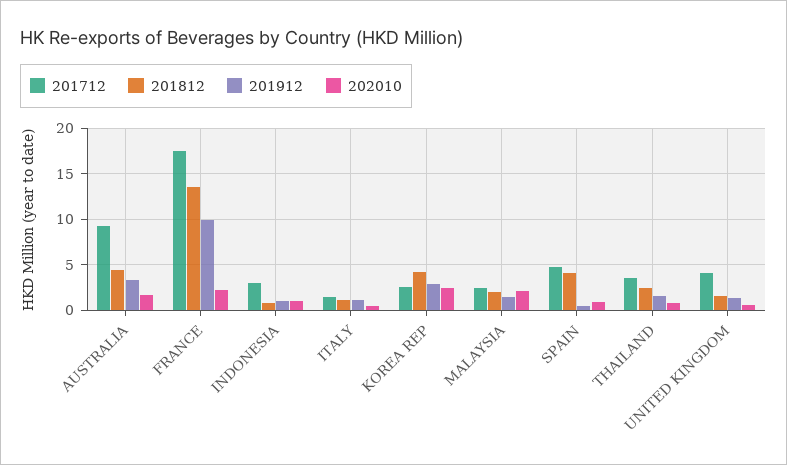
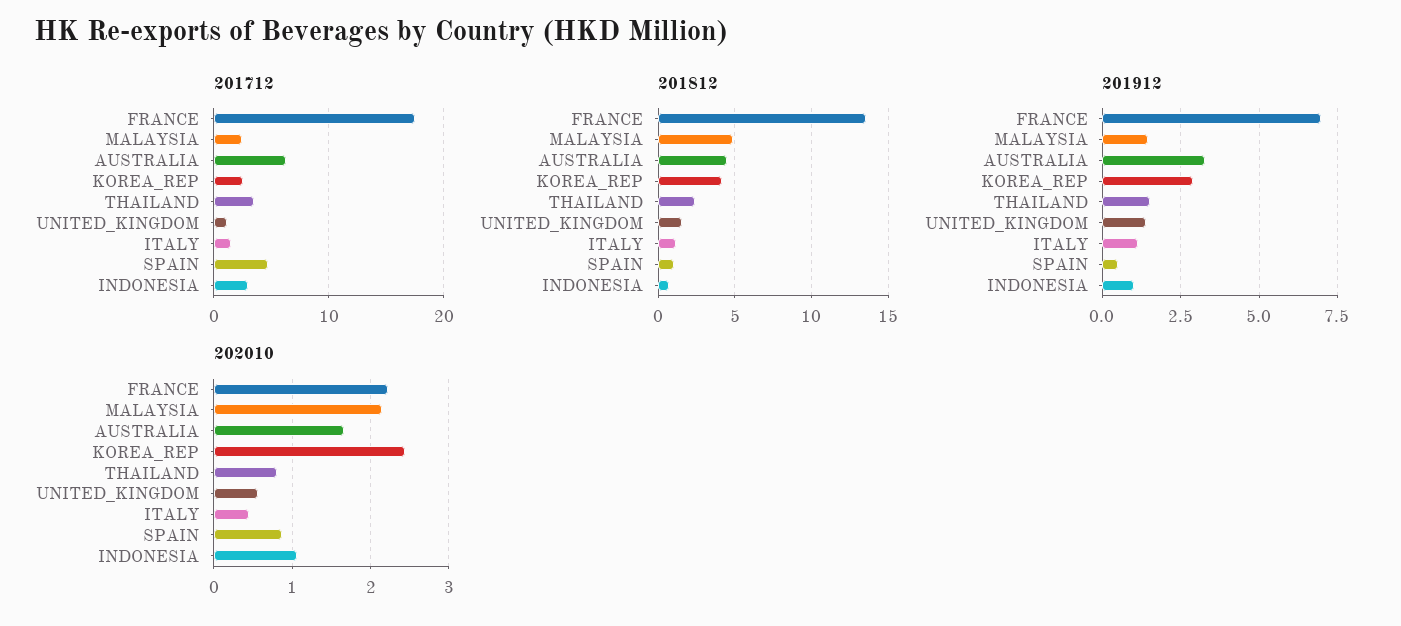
201712, AUSTRALIA: 9 -> 6
201912, FRANCE: 10 -> 7
201812, MALAYSIA: 2 -> 5
201812, SPAIN: 4 -> 1
201712, UNITED KINGDOM: 4 -> 1

